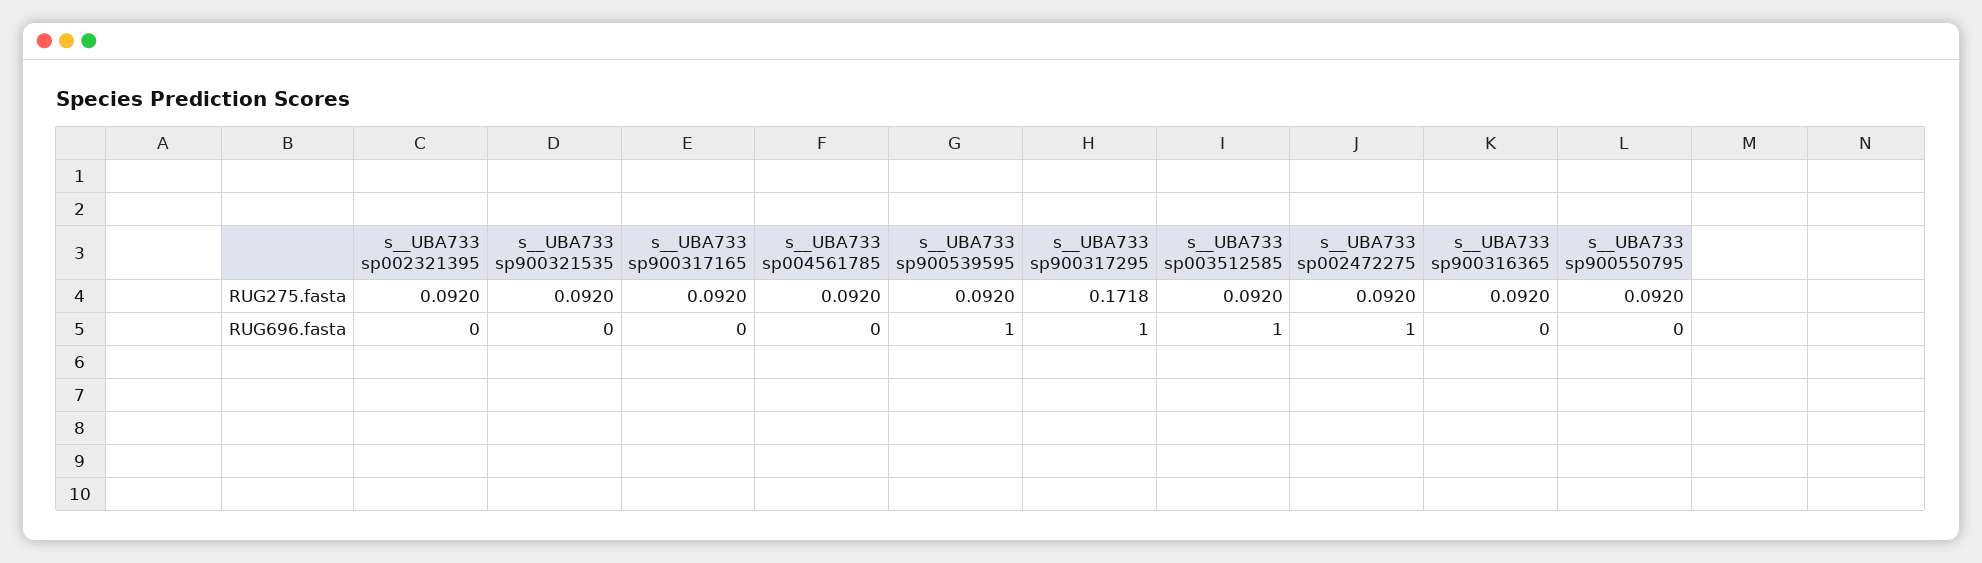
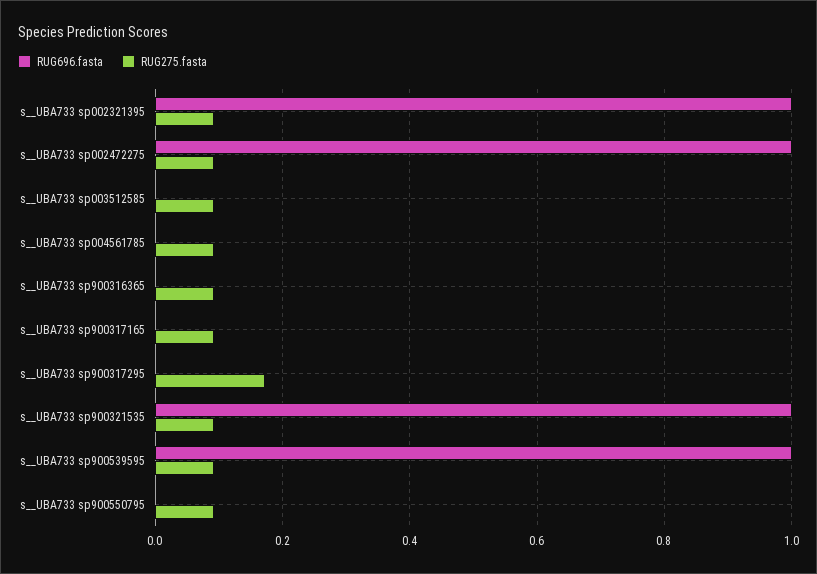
RUG696.fasta, s__UBA733 sp002321395: 0 -> 1
RUG696.fasta, s__UBA733 sp900321535: 0 -> 1
RUG696.fasta, s__UBA733 sp900317295: 1 -> 0
RUG696.fasta, s__UBA733 sp003512585: 1 -> 0

